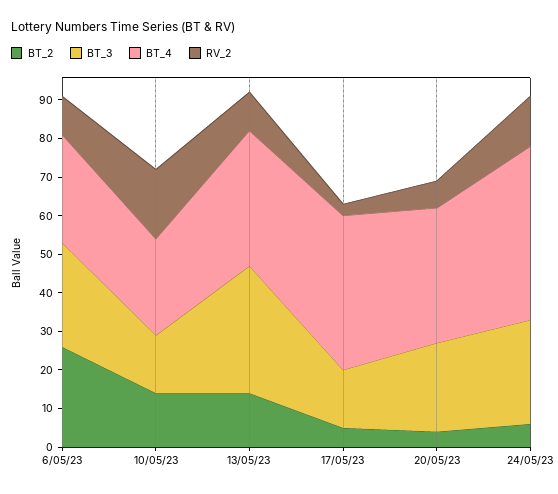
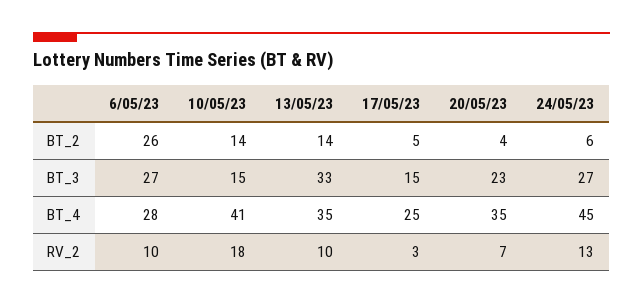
BT_4, 10/05/23: 25 -> 41
BT_4, 17/05/23: 40 -> 25

